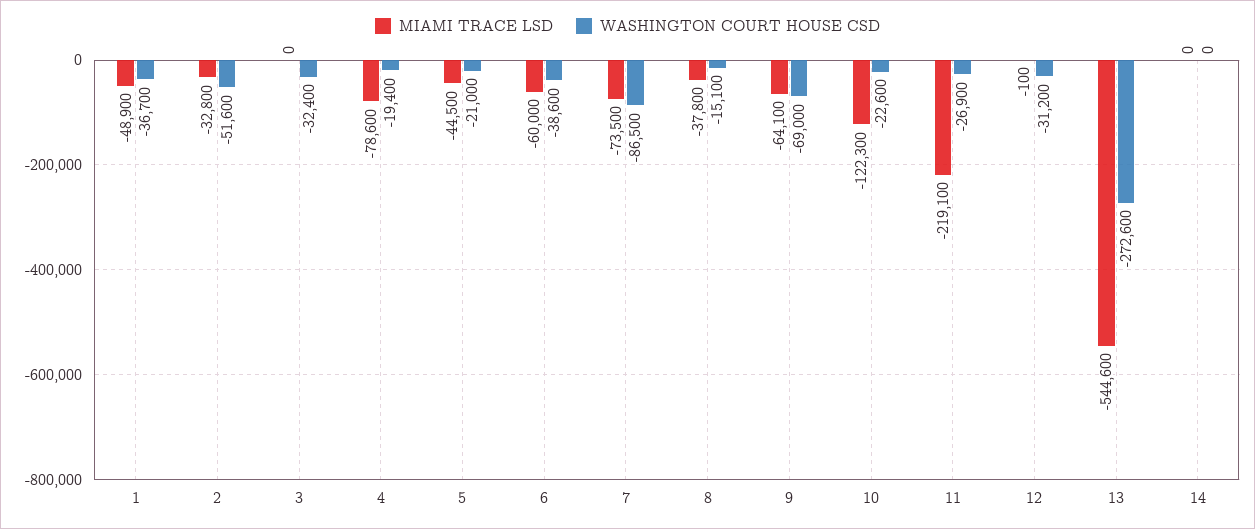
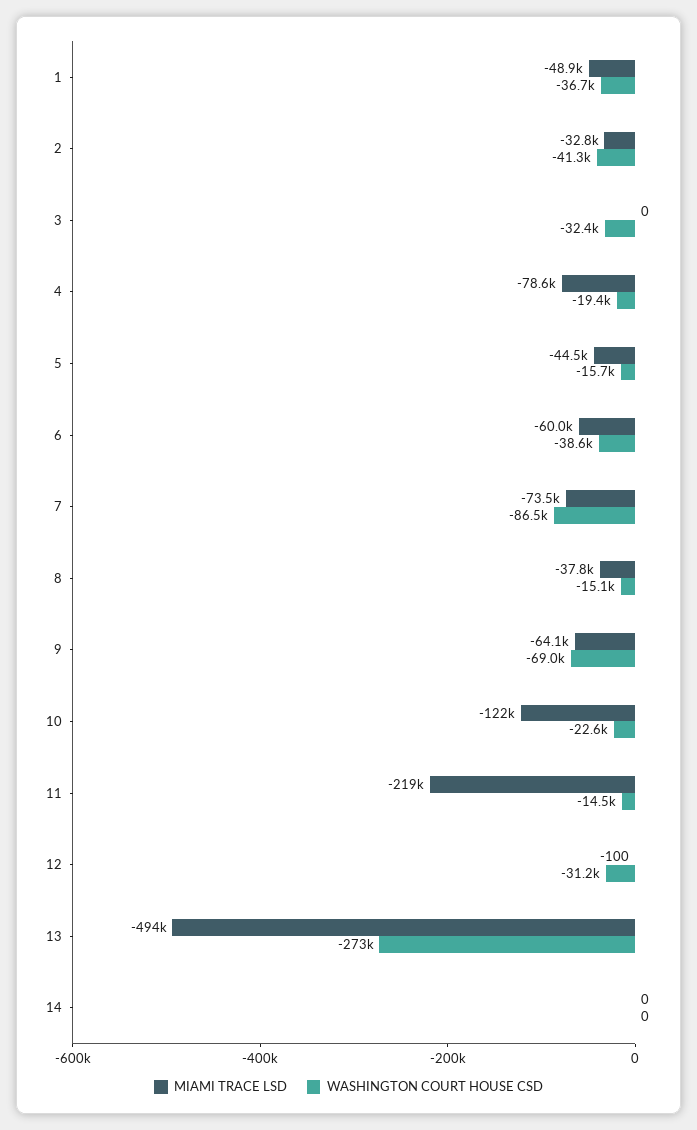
WASHINGTON COURT HOUSE CSD, 2: -51600 -> -41300
WASHINGTON COURT HOUSE CSD, 5: -21000 -> -15700
WASHINGTON COURT HOUSE CSD, 11: -26900 -> -14500
MIAMI TRACE LSD, 13: -544600 -> -494000

